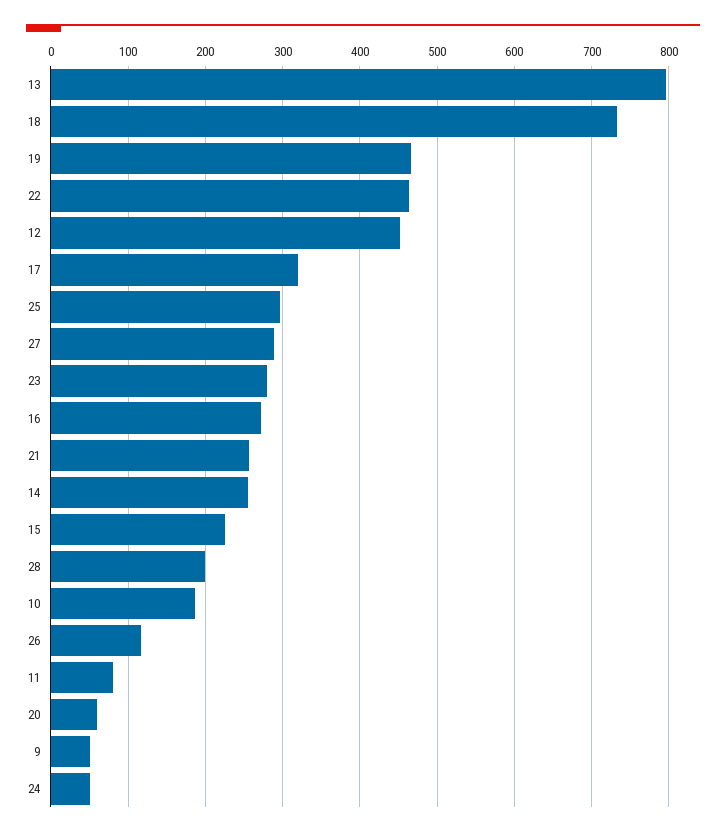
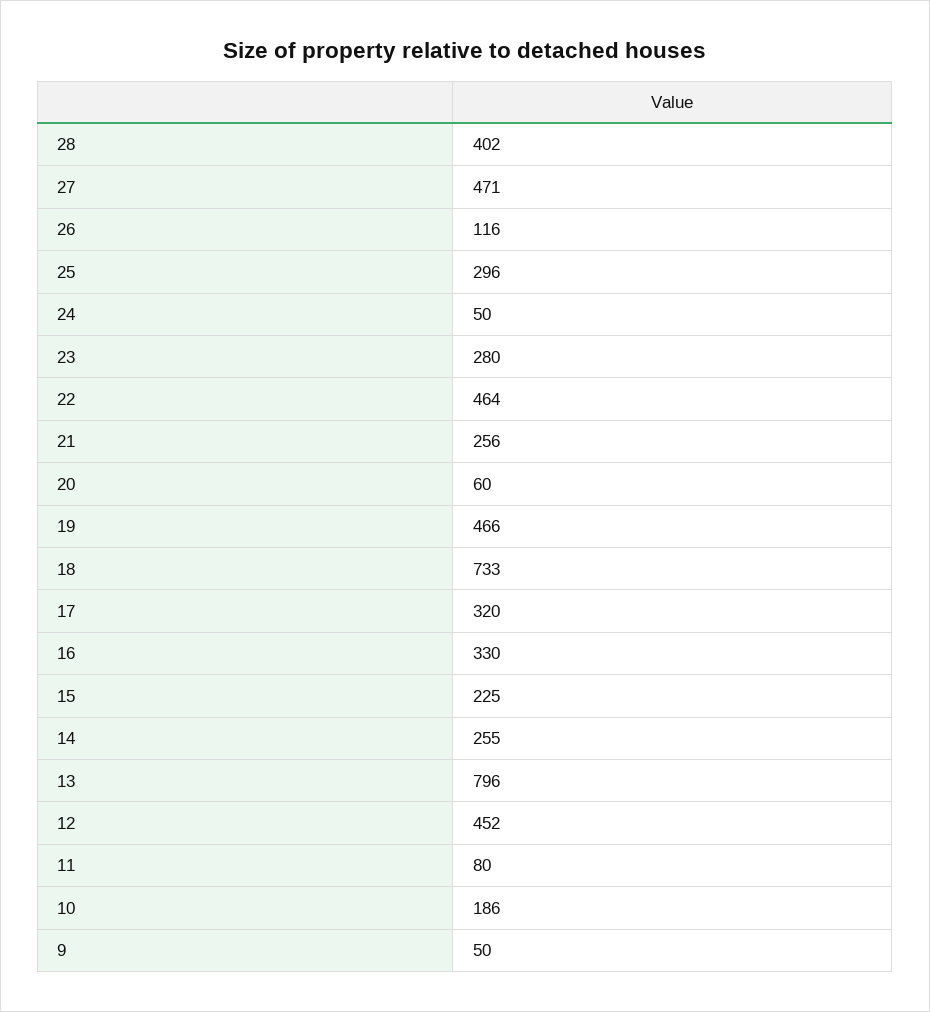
27: 290 -> 471
16: 270 -> 330
28: 200 -> 402

